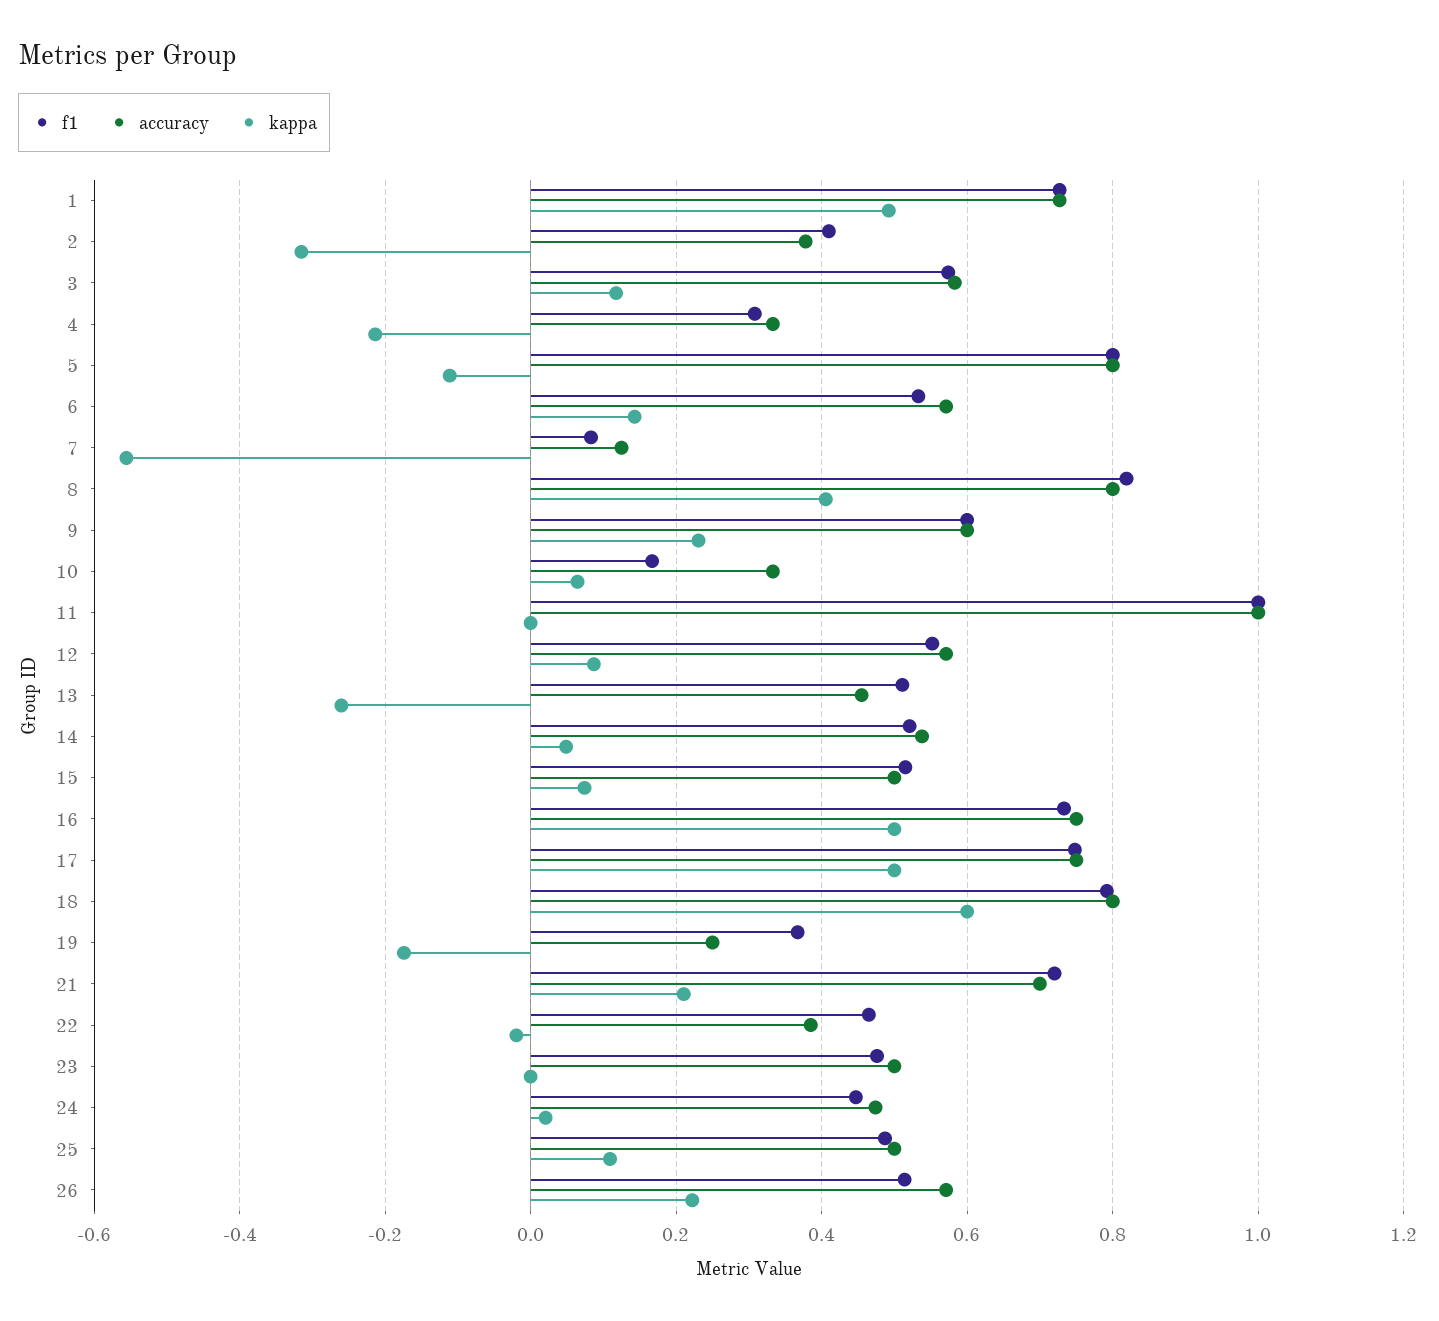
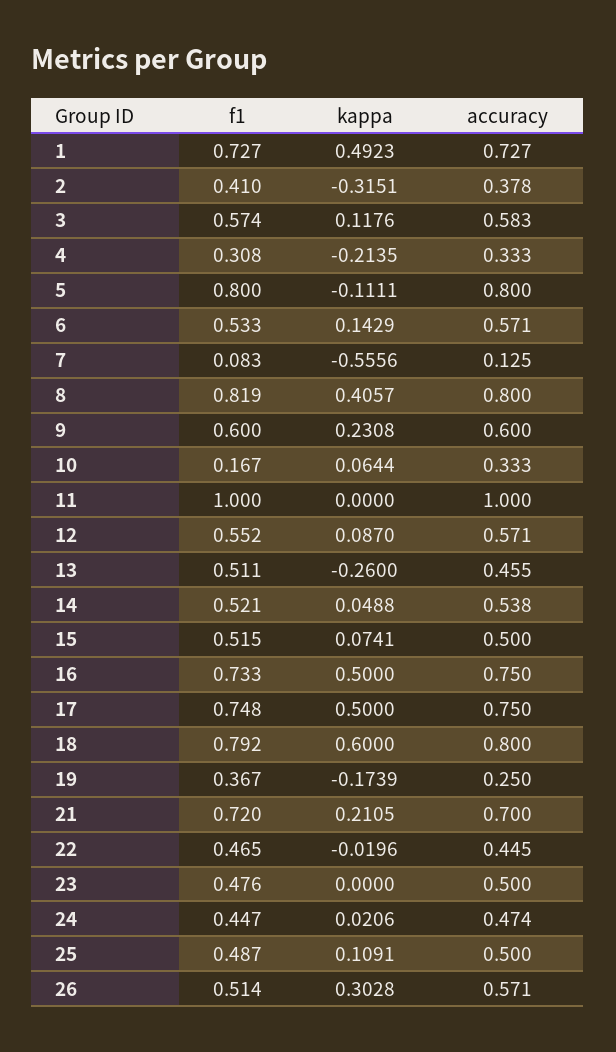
accuracy, 22: 0.38 -> 0.445
kappa, 26: 0.22 -> 0.3028

